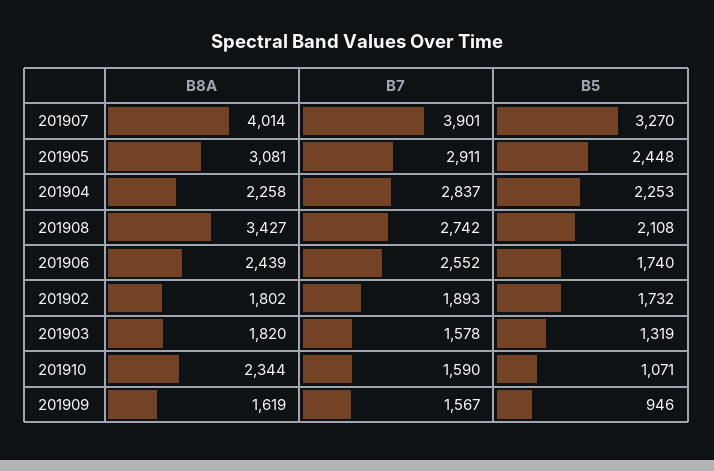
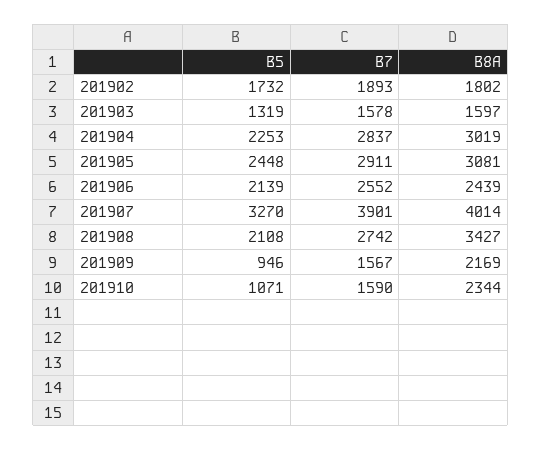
B8A, 201904: 2258 -> 3019
B5, 201906: 1740 -> 2139
B8A, 201903: 1820 -> 1597
B8A, 201909: 1619 -> 2169

